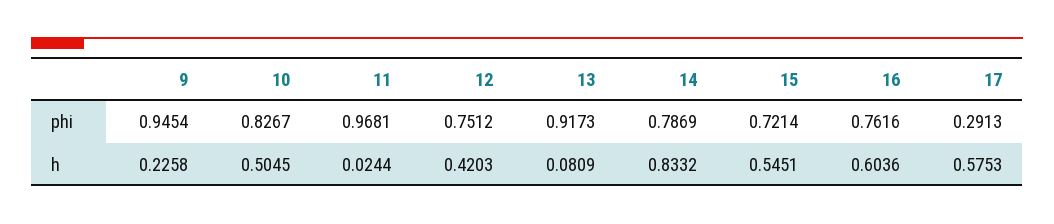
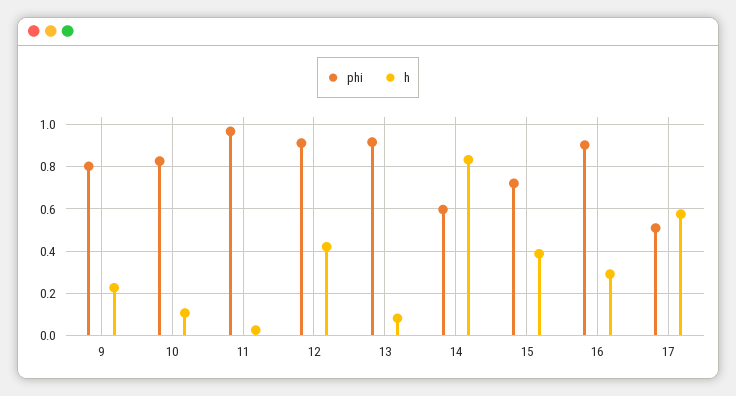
phi, 9: 0.9454 -> 0.8
phi, 12: 0.7512 -> 0.9
phi, 14: 0.7869 -> 0.6
phi, 16: 0.7616 -> 0.9
phi, 17: 0.2913 -> 0.5
h, 10: 0.5045 -> 0.1
h, 15: 0.5451 -> 0.4
h, 16: 0.6036 -> 0.3

